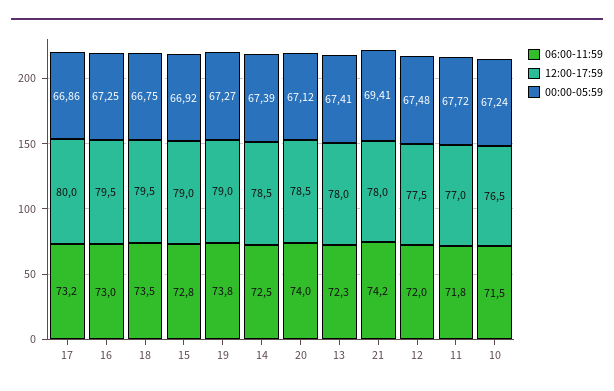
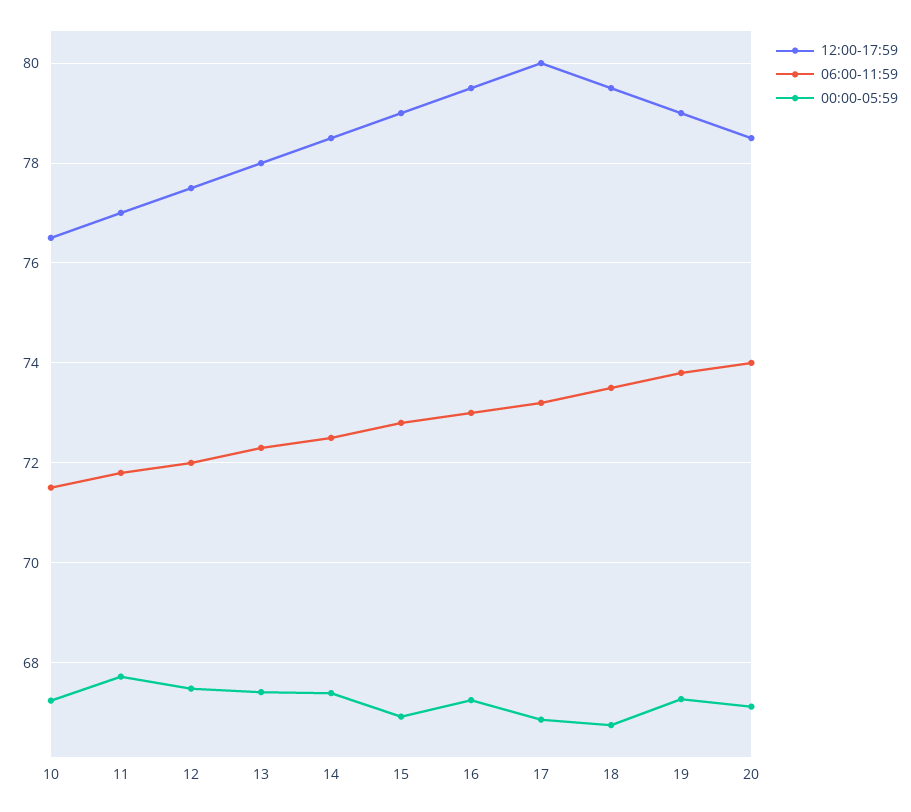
06:00-11:59, 21: 74.2 -> none
12:00-17:59, 21: 78 -> none
00:00-05:59, 21: 69.41 -> none

